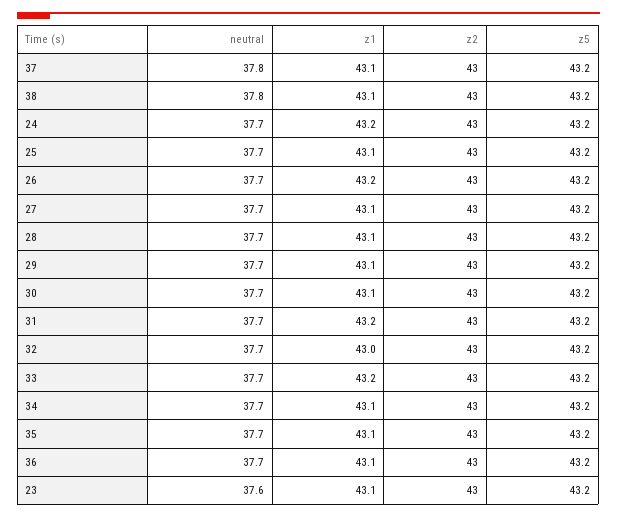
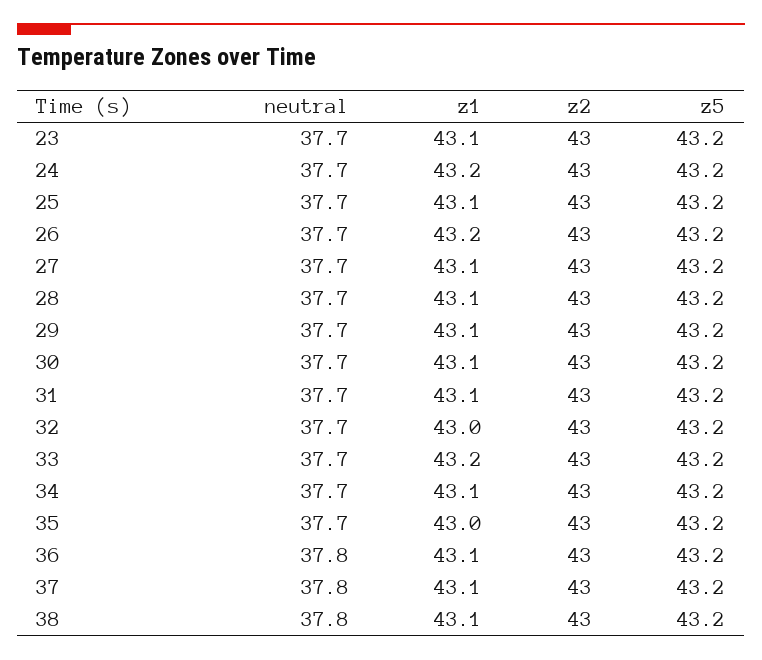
z1, 31: 43.2 -> 43.1
z1, 35: 43.1 -> 43
neutral, 36: 37.7 -> 37.8
neutral, 23: 37.6 -> 37.7

